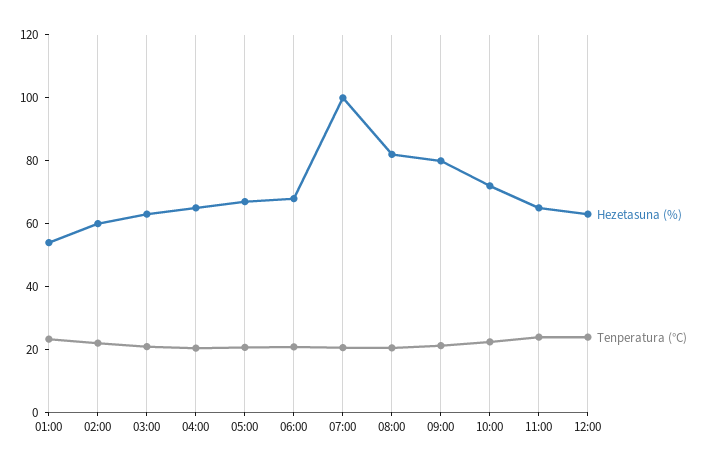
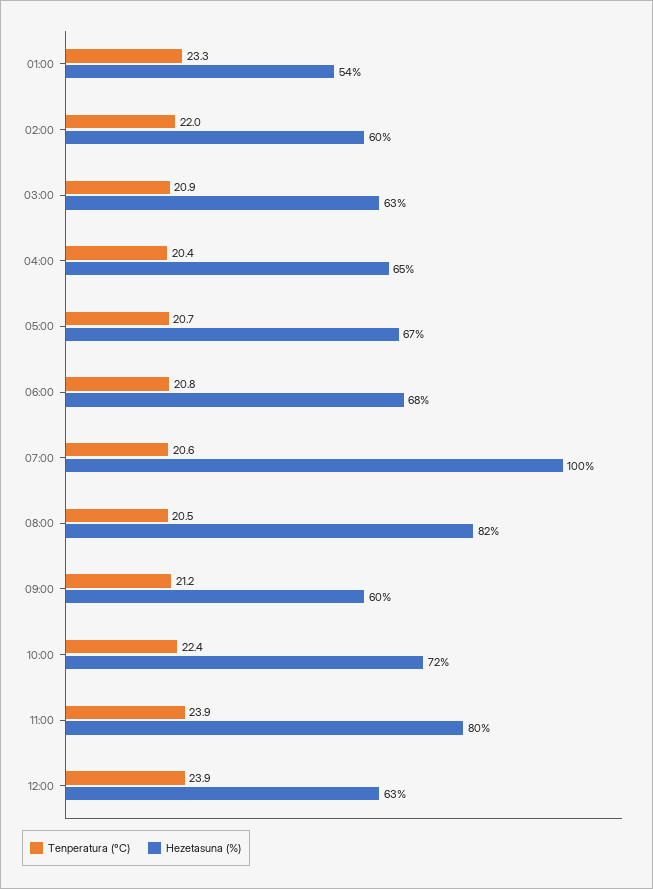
Hezetasuna (%), 09:00: 80 -> 60
Hezetasuna (%), 11:00: 65 -> 80

